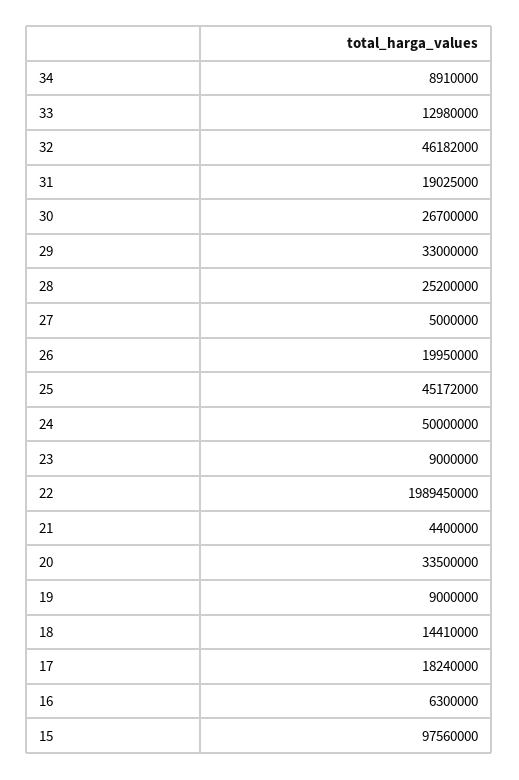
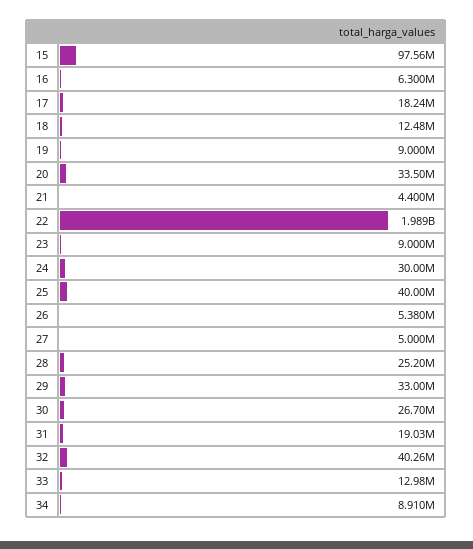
32: 46182000 -> 40260000
26: 19950000 -> 5380000
25: 45172000 -> 40000000
24: 50000000 -> 30000000
18: 14410000 -> 12480000

